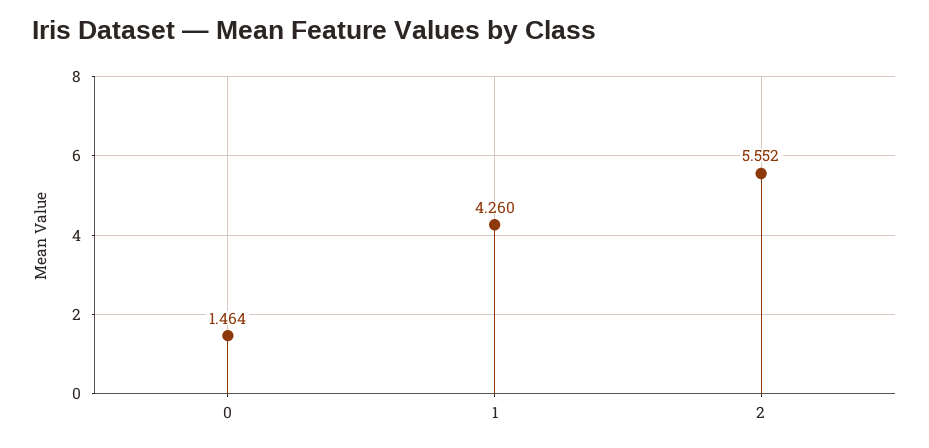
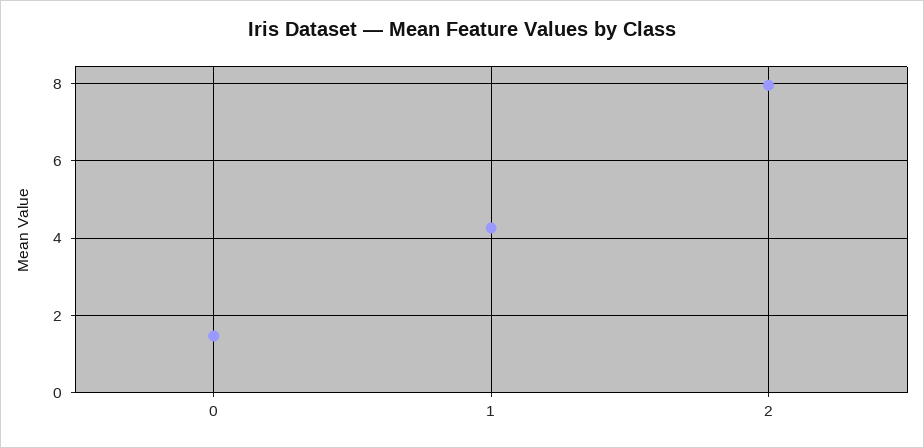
2: 5.552 -> 8

